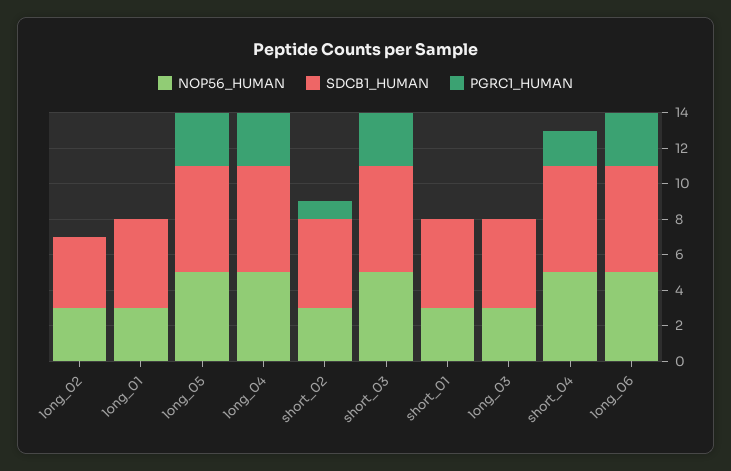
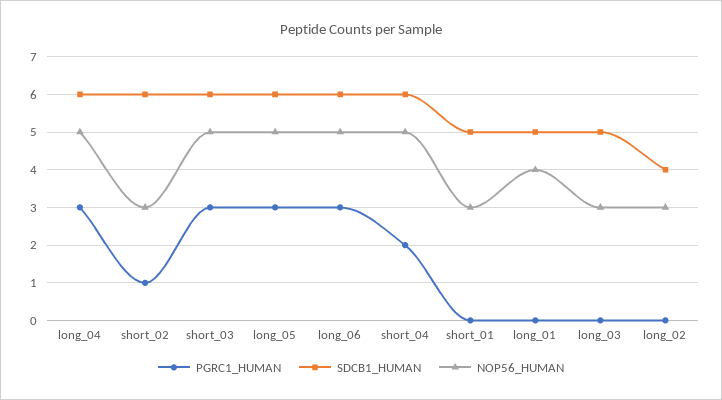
NOP56_HUMAN, long_01: 3 -> 4
SDCB1_HUMAN, short_02: 5 -> 6

